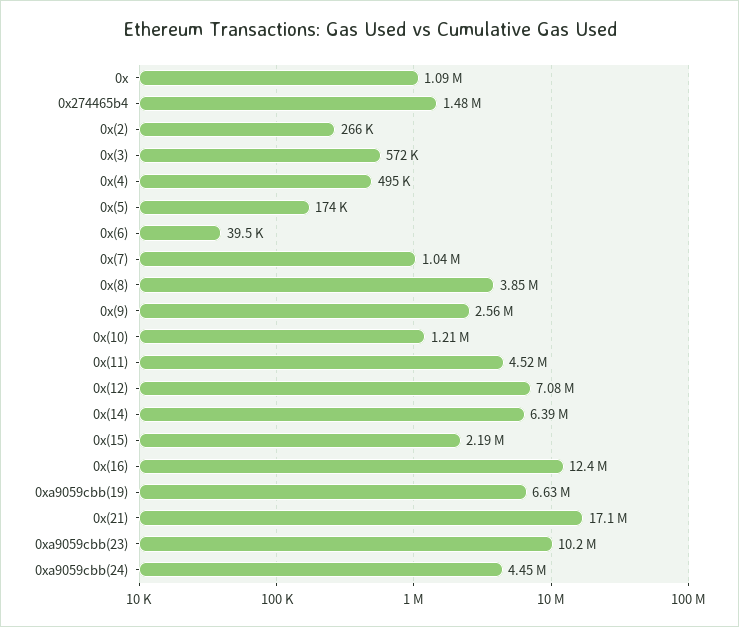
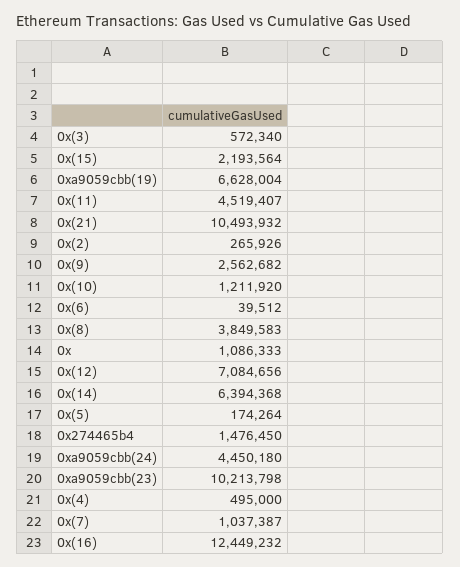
0x(21): 17100000 -> 10493932

